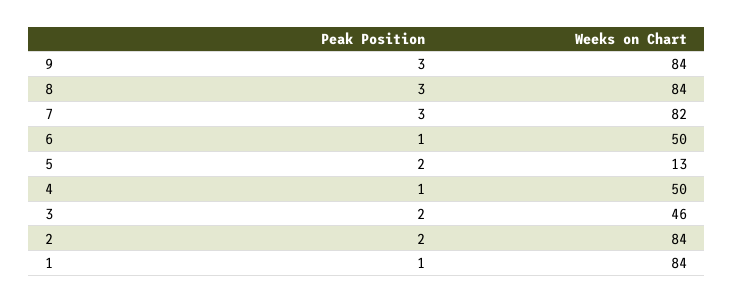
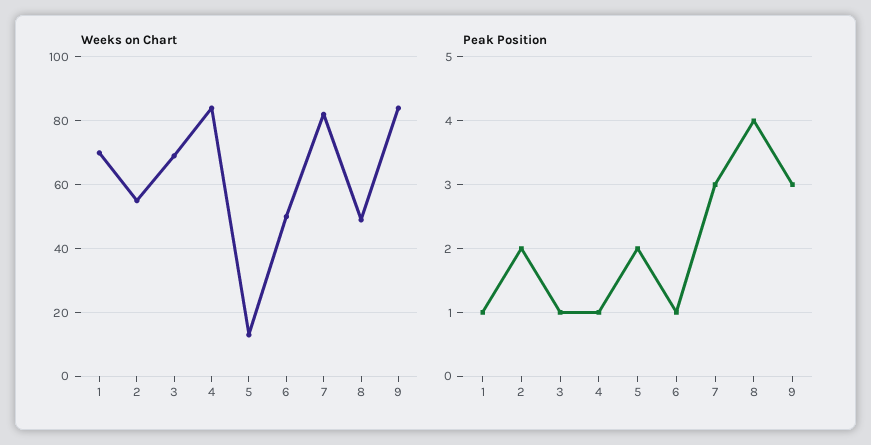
Peak Position, 8: 3 -> 4
Weeks on Chart, 8: 84 -> 50
Weeks on Chart, 4: 50 -> 85
Peak Position, 3: 2 -> 1
Weeks on Chart, 3: 46 -> 70
Weeks on Chart, 2: 84 -> 55
Weeks on Chart, 1: 84 -> 70

